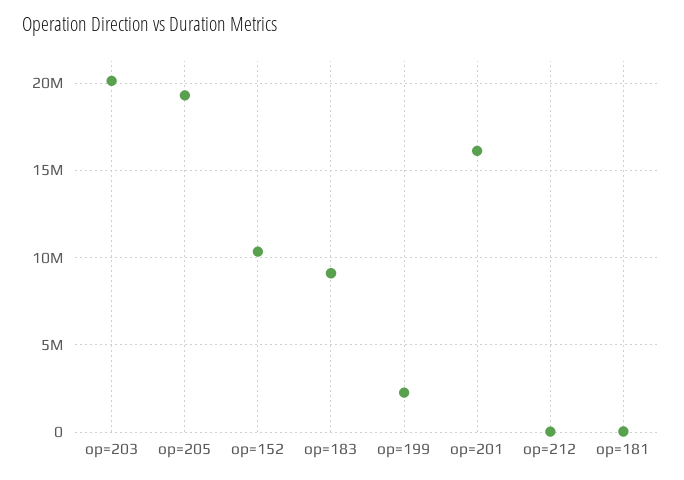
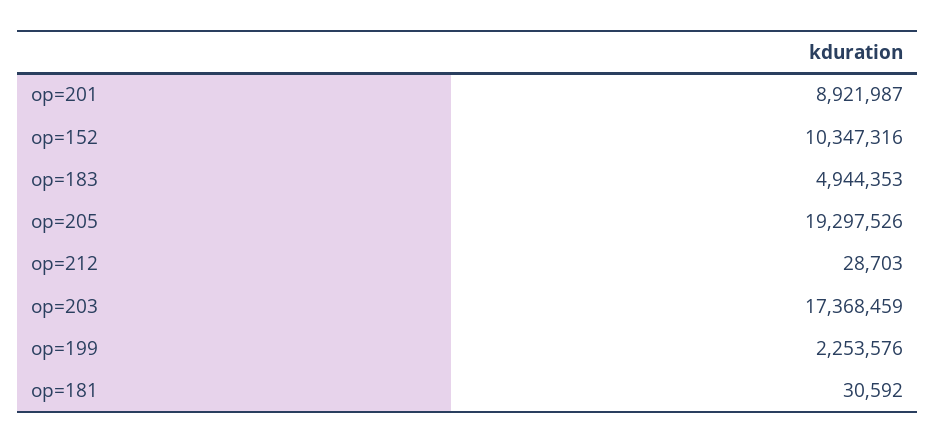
op=203: 20000000 -> 17368459
op=183: 9000000 -> 4944353
op=201: 16000000 -> 8921987

